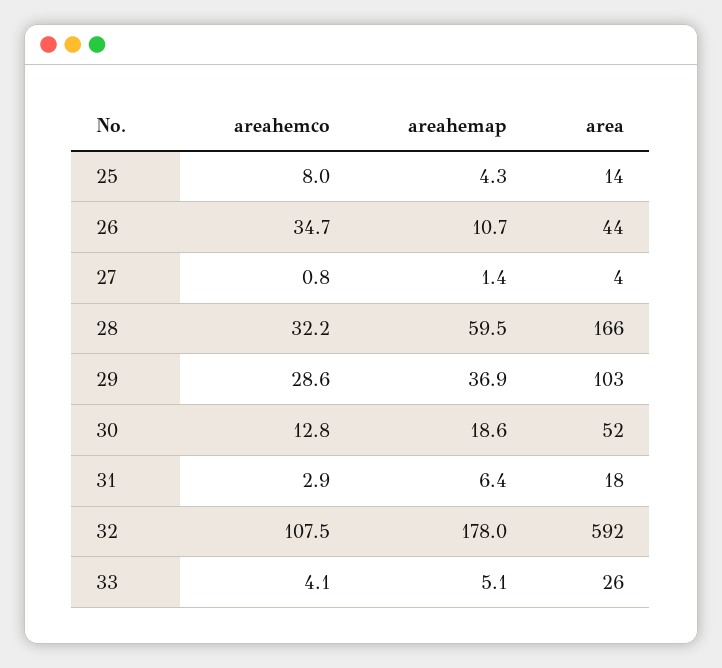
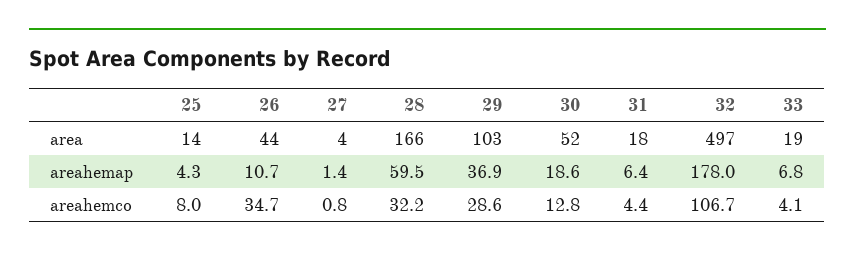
areahemco, 31: 2.9 -> 4.4
areahemco, 32: 107.5 -> 106.7
area, 32: 592 -> 497
areahemap, 33: 5.1 -> 6.8
area, 33: 26 -> 19

